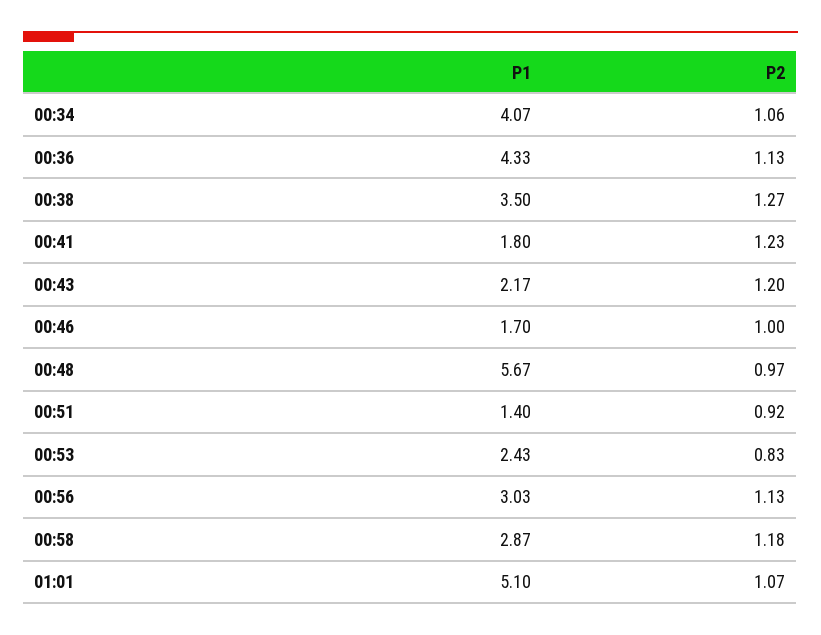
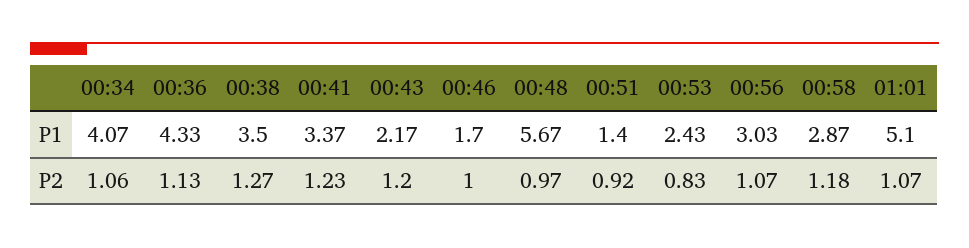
P1, 00:41: 1.8 -> 3.37
P2, 00:56: 1.13 -> 1.07

